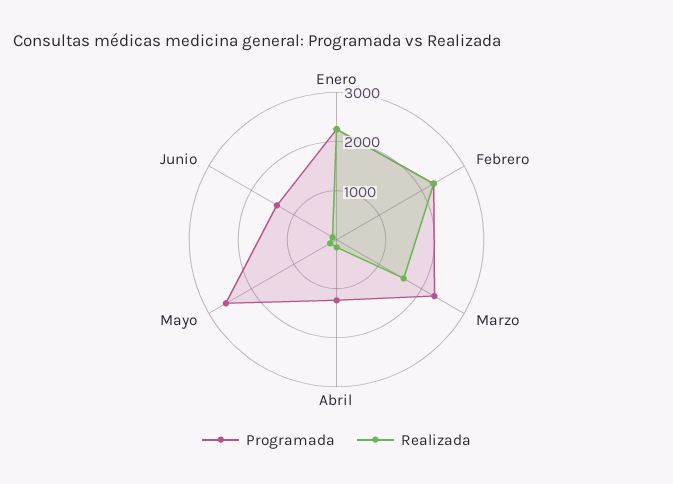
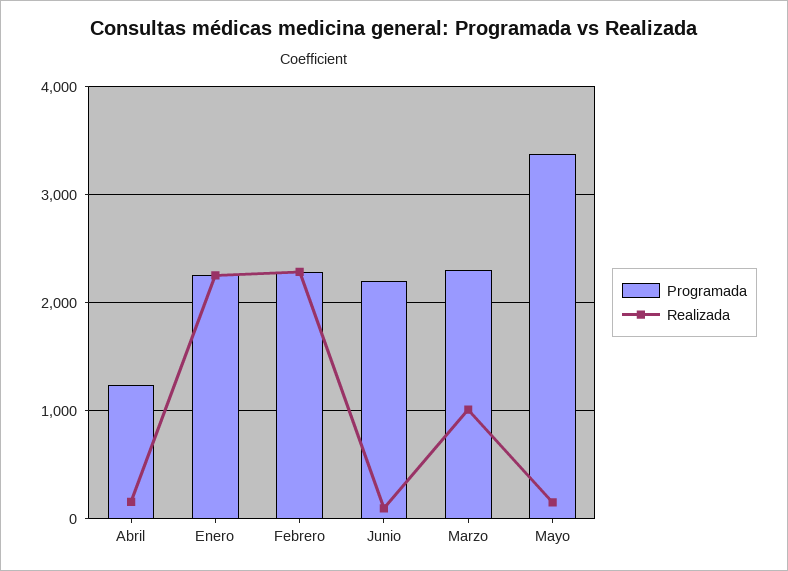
Realizada, Marzo: 1600 -> 1000
Programada, Mayo: 2600 -> 3400
Programada, Junio: 1400 -> 2200

